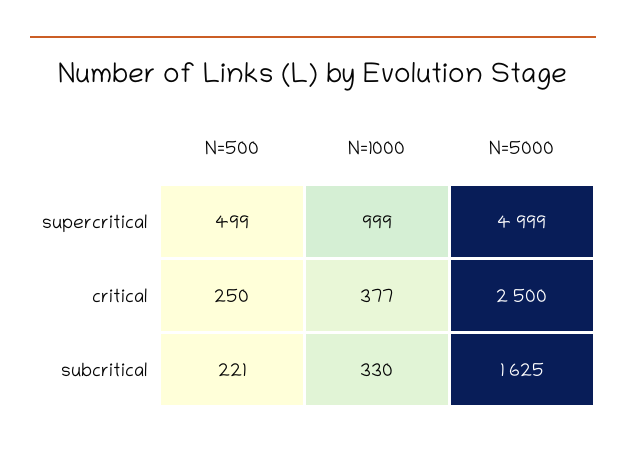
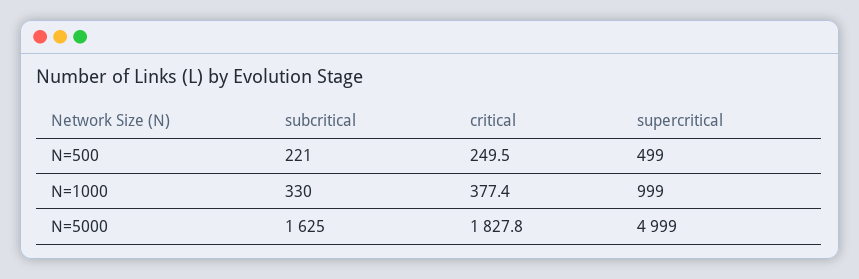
N=5000, critical: 2500 -> 1827.8

